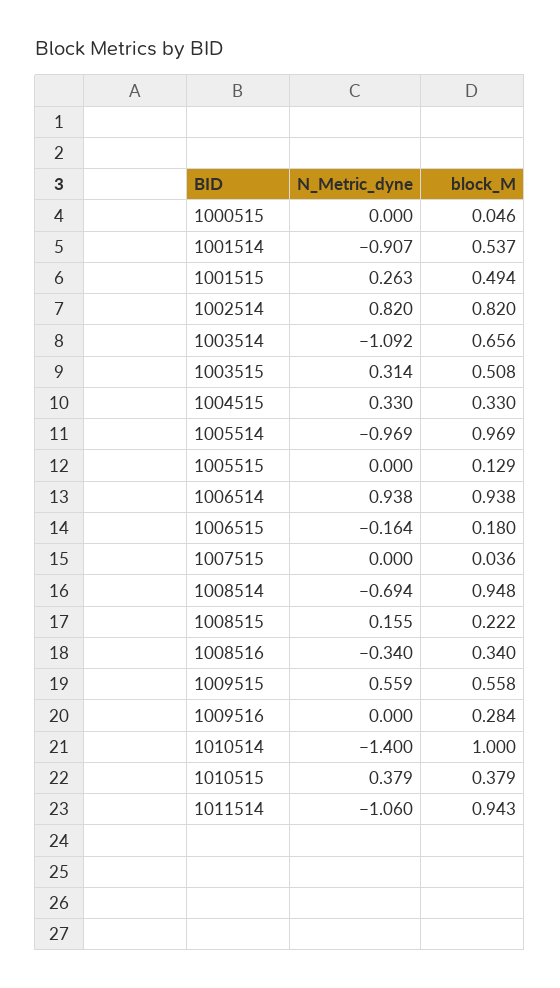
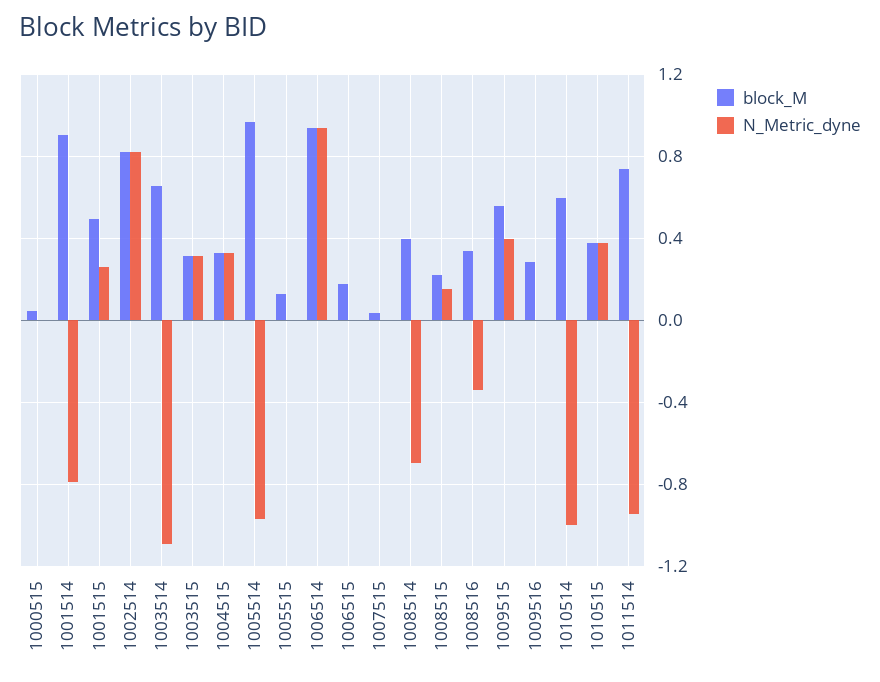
N_Metric_dyne, 1001514: -0.907 -> -0.8
block_M, 1001514: 0.537 -> 0.9
block_M, 1003515: 0.508 -> 0.3
N_Metric_dyne, 1006515: -0.164 -> 0
block_M, 1008514: 0.948 -> 0.4
N_Metric_dyne, 1009515: 0.559 -> 0.4
N_Metric_dyne, 1010514: -1.4 -> -1
block_M, 1010514: 1 -> 0.6
N_Metric_dyne, 1011514: -1.06 -> -0.95
block_M, 1011514: 0.943 -> 0.75

